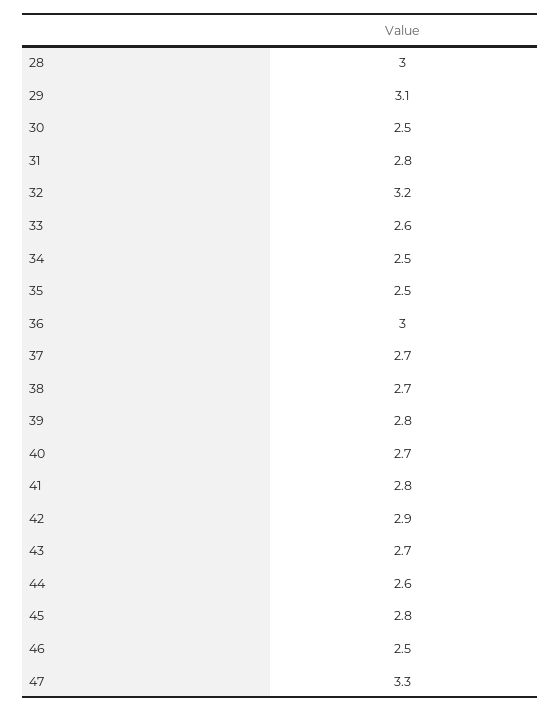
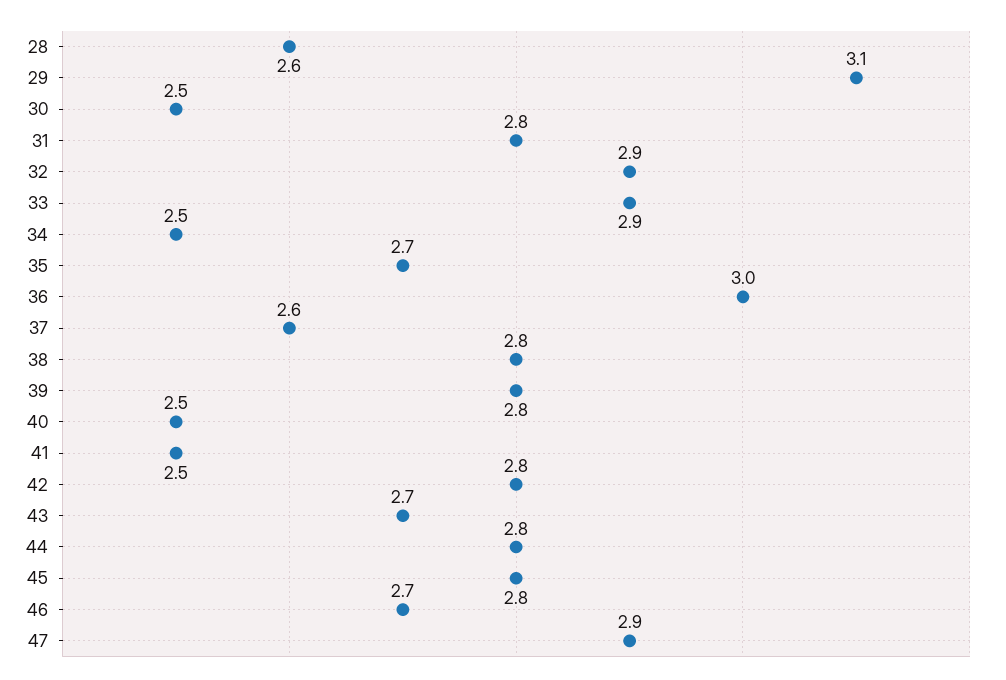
28: 3 -> 2.6
32: 3.2 -> 2.9
33: 2.6 -> 2.9
35: 2.5 -> 2.7
37: 2.7 -> 2.6
38: 2.7 -> 2.8
40: 2.7 -> 2.5
41: 2.8 -> 2.5
42: 2.9 -> 2.8
44: 2.6 -> 2.8
46: 2.5 -> 2.7
47: 3.3 -> 2.9

